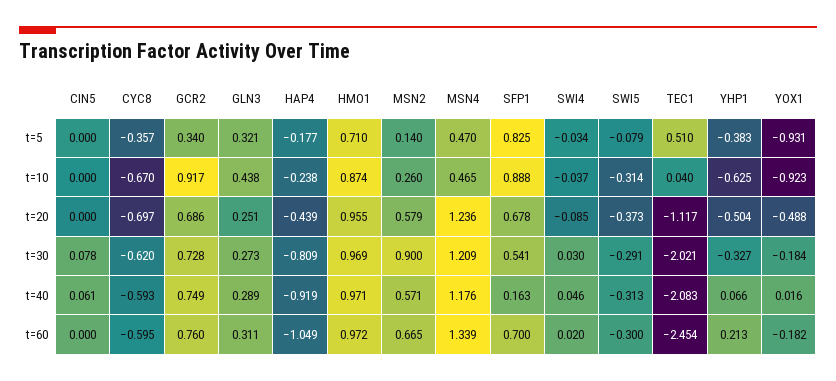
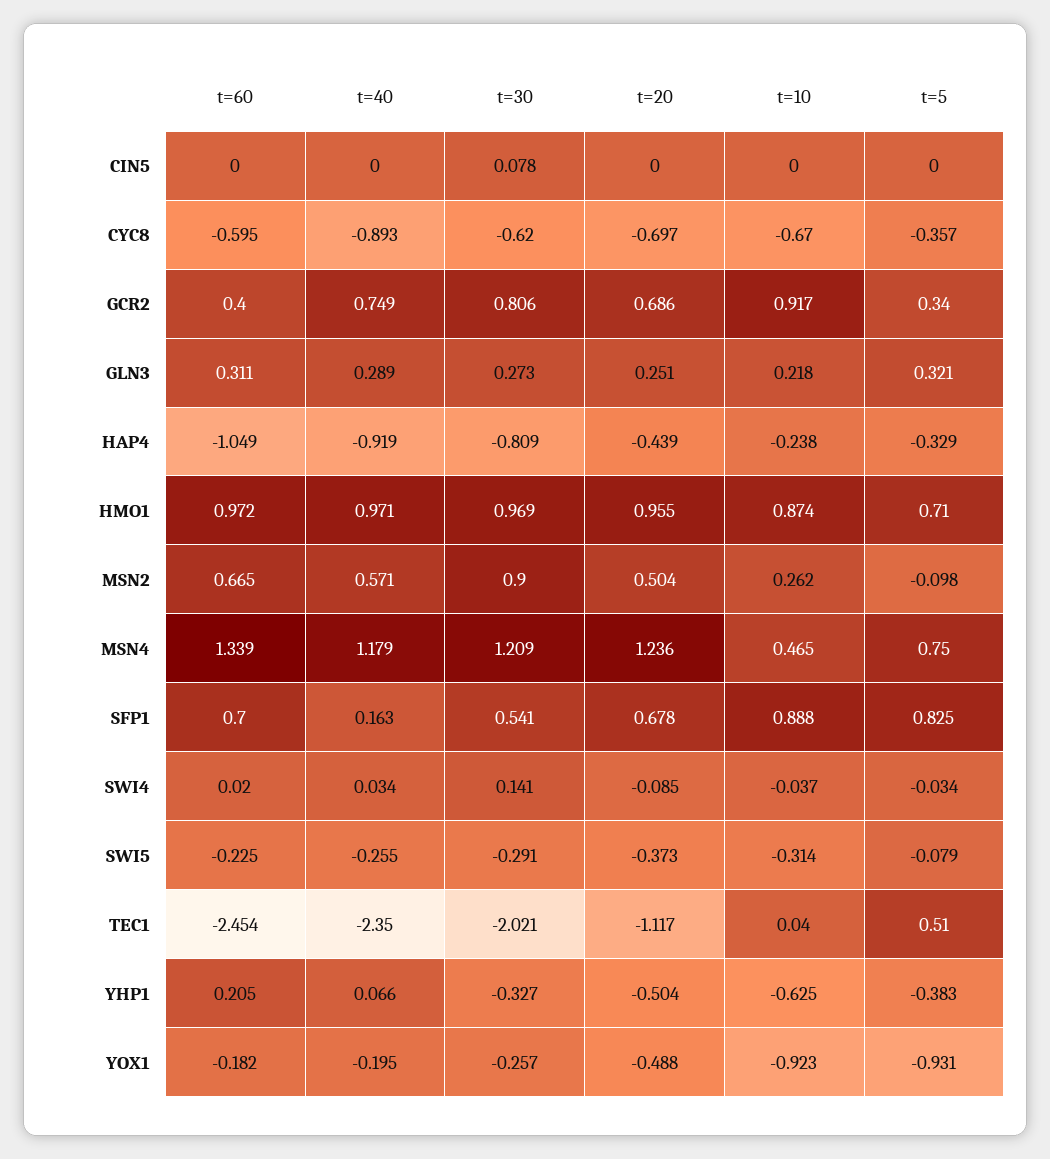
HAP4, t=5: -0.177 -> -0.329
MSN2, t=5: 0.14 -> -0.098
MSN4, t=5: 0.47 -> 0.75
GLN3, t=10: 0.438 -> 0.218
MSN2, t=10: 0.26 -> 0.262
MSN2, t=20: 0.579 -> 0.504
GCR2, t=30: 0.728 -> 0.806
SWI4, t=30: 0.03 -> 0.141
YOX1, t=30: -0.184 -> -0.257
CIN5, t=40: 0.061 -> 0
CYC8, t=40: -0.593 -> -0.893
MSN4, t=40: 1.176 -> 1.179
SWI4, t=40: 0.046 -> 0.034
SWI5, t=40: -0.313 -> -0.255
TEC1, t=40: -2.083 -> -2.35
YOX1, t=40: 0.016 -> -0.195
GCR2, t=60: 0.76 -> 0.4
SWI5, t=60: -0.3 -> -0.225
YHP1, t=60: 0.213 -> 0.205

